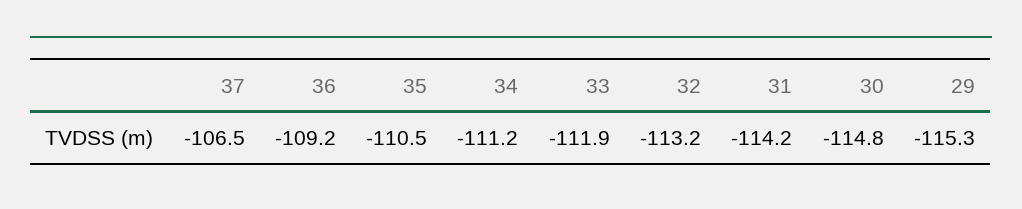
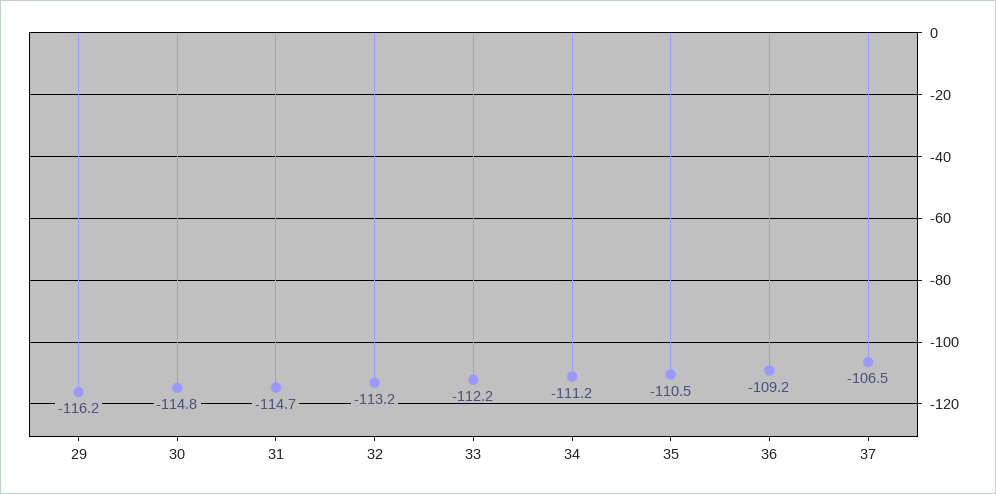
33: -111.9 -> -112.2
31: -114.2 -> -114.7
29: -115.3 -> -116.2

